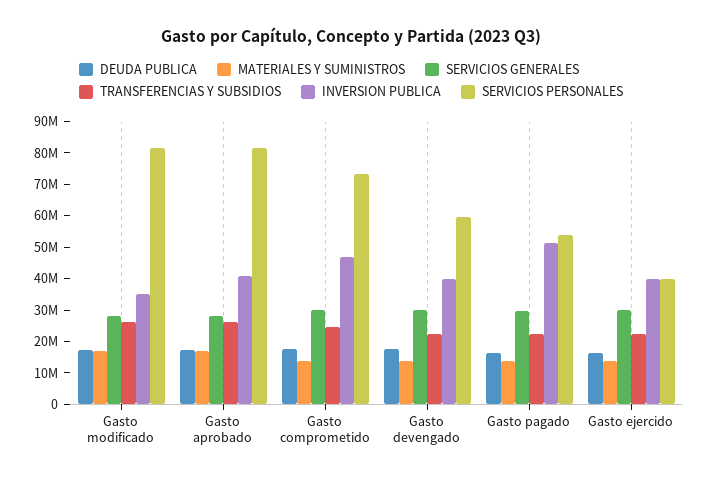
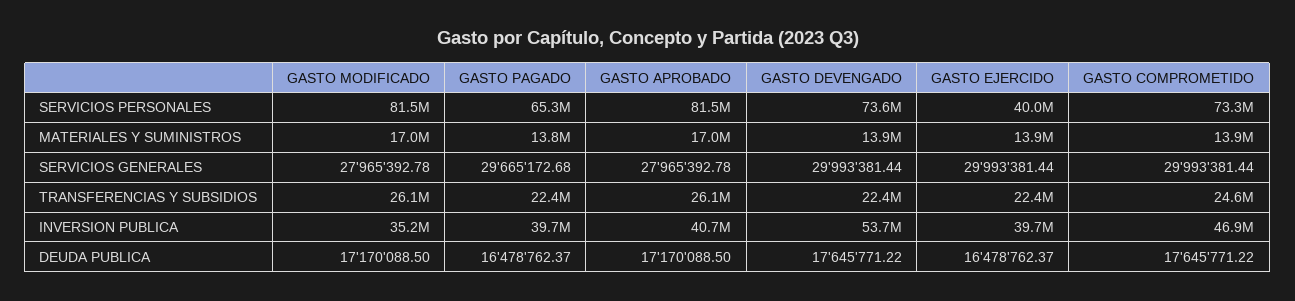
INVERSION PUBLICA, Gasto devengado: 40000000 -> 53700000
SERVICIOS PERSONALES, Gasto devengado: 60000000 -> 73600000
INVERSION PUBLICA, Gasto pagado: 50000000 -> 39700000
SERVICIOS PERSONALES, Gasto pagado: 55000000 -> 65300000

